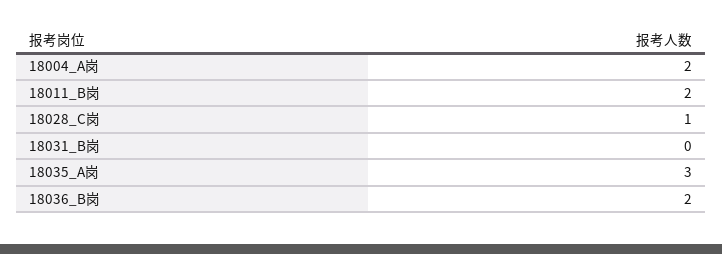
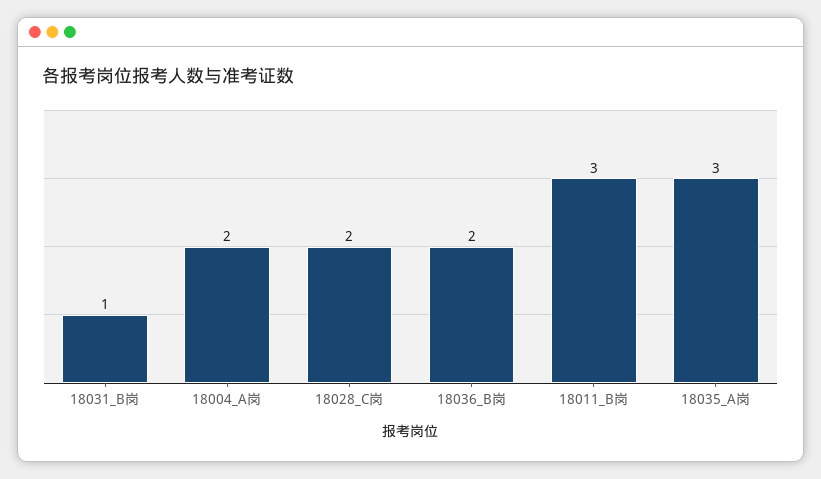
18011_B岗: 2 -> 3
18028_C岗: 1 -> 2
18031_B岗: 0 -> 1

